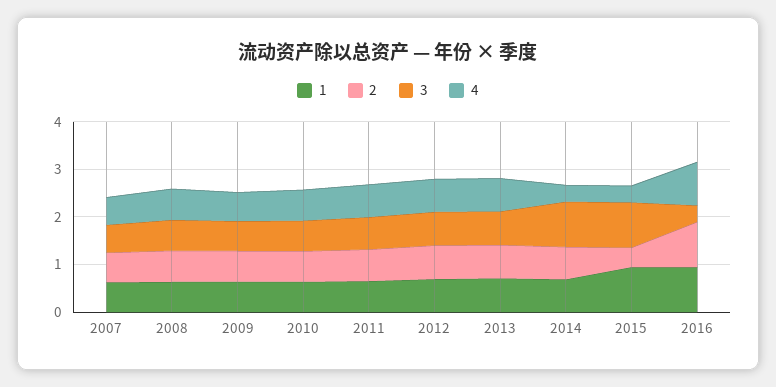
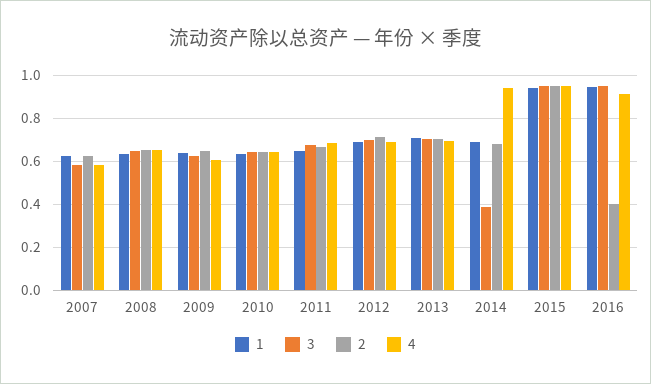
3, 2014: 1 -> 0.4
4, 2014: 0.4 -> 0.95
2, 2015: 0.4 -> 0.95
4, 2015: 0.4 -> 0.95
2, 2016: 1 -> 0.4
3, 2016: 0.4 -> 0.95

